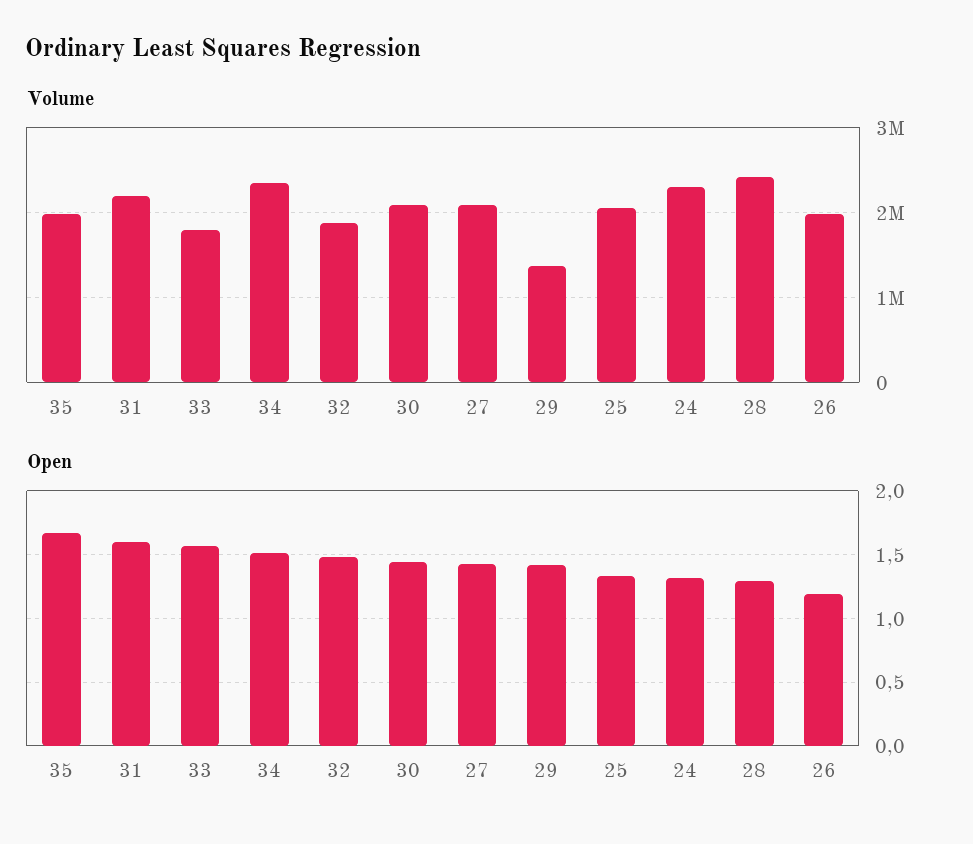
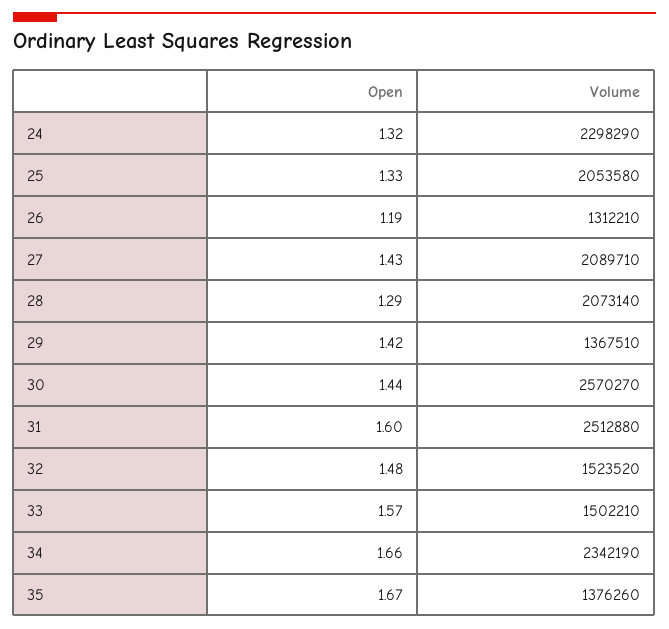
Volume, 35: 2000000 -> 1376260
Volume, 31: 2200000 -> 2512880
Volume, 33: 1800000 -> 1502210
Volume, 32: 1900000 -> 1523520
Volume, 30: 2100000 -> 2570270
Volume, 28: 2400000 -> 2073140
Volume, 26: 2000000 -> 1312210
Open, 34: 1.5 -> 1.66

